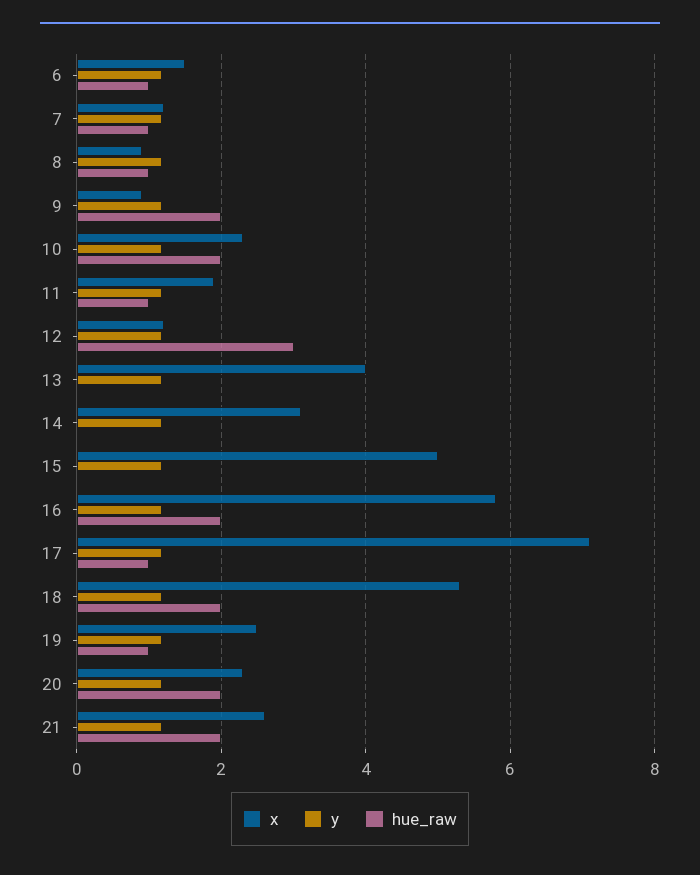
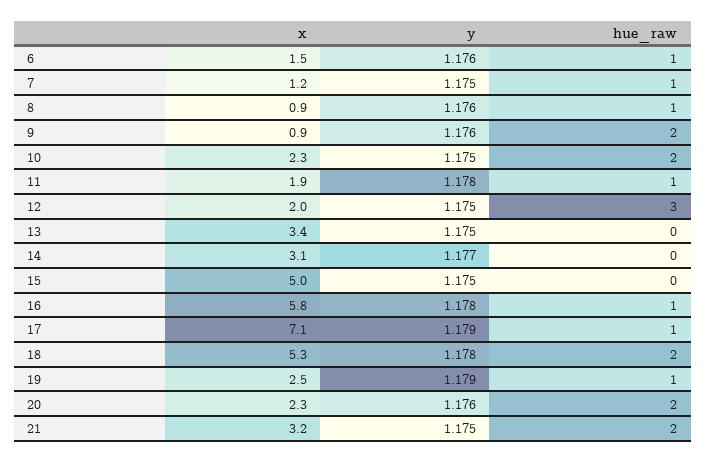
x, 12: 1.2 -> 2
x, 13: 4 -> 3.4
hue_raw, 16: 2 -> 1
x, 21: 2.6 -> 3.2

